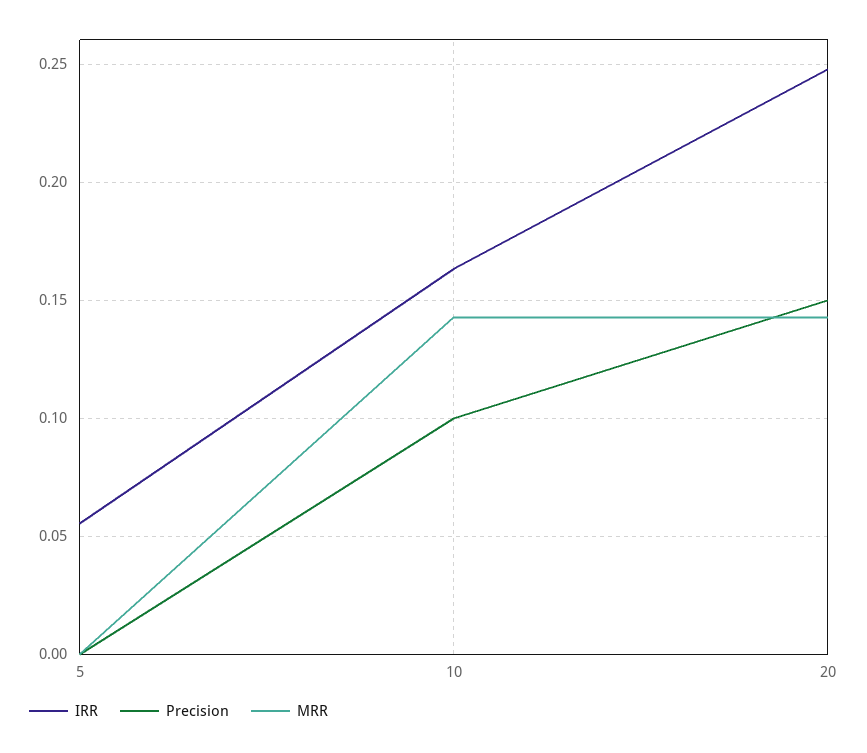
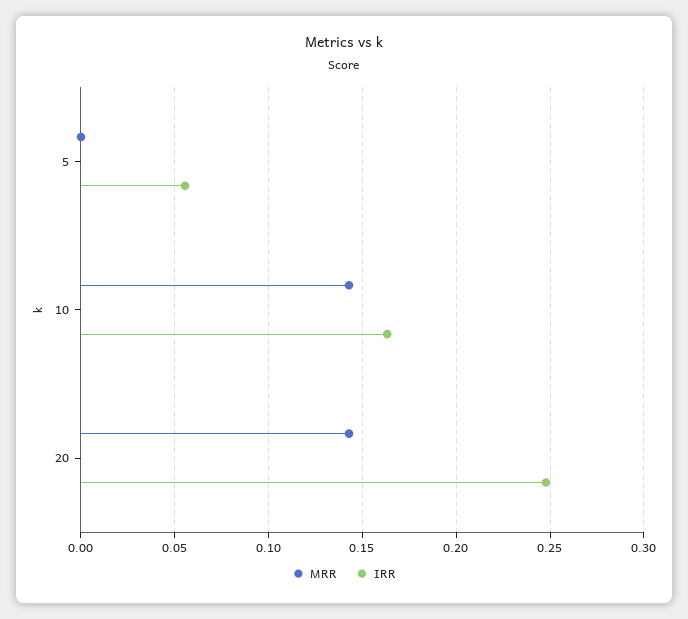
Precision, 5: 0 -> none
Precision, 10: 0.1 -> none
Precision, 20: 0.15 -> none

